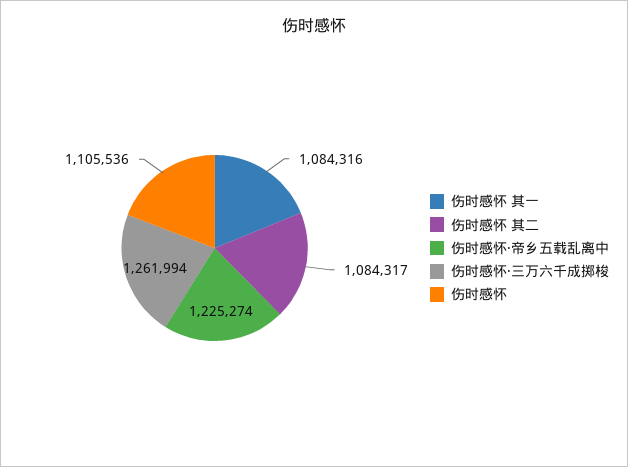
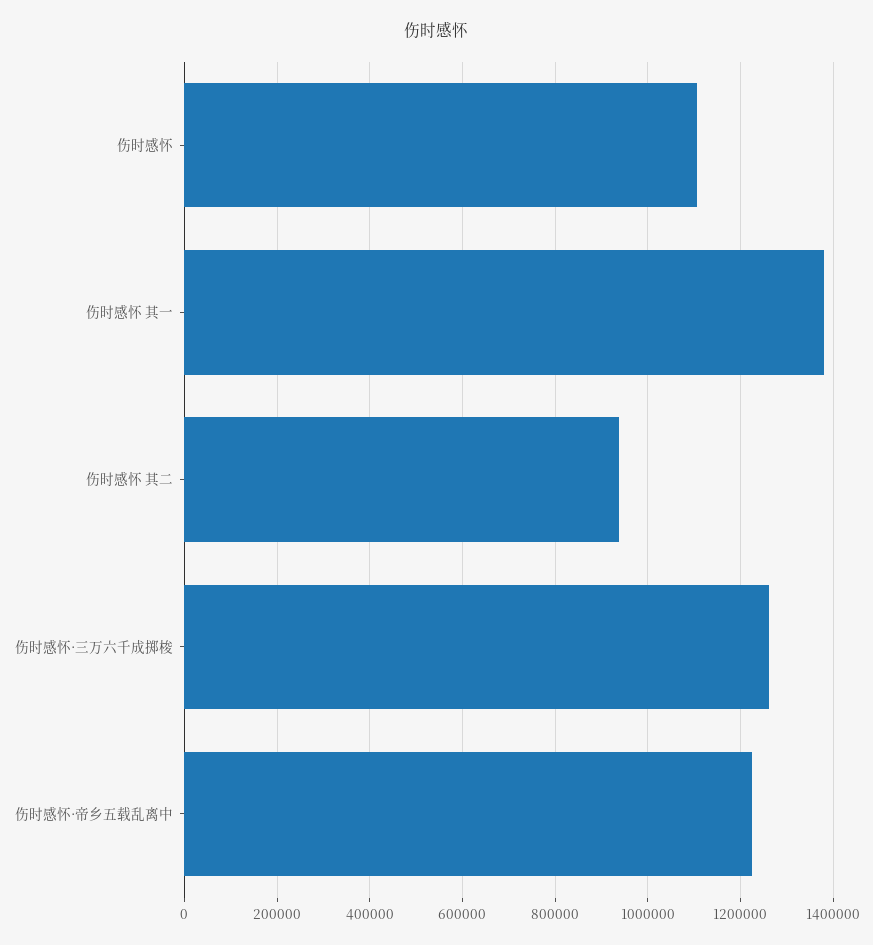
伤时感怀 其一: 1084316 -> 1380000
伤时感怀 其二: 1084317 -> 940000

